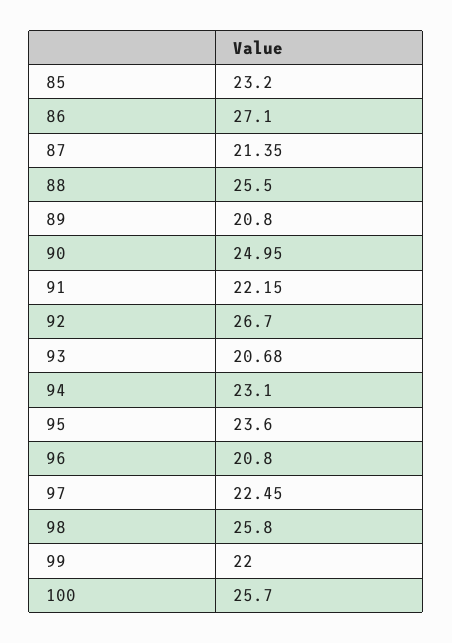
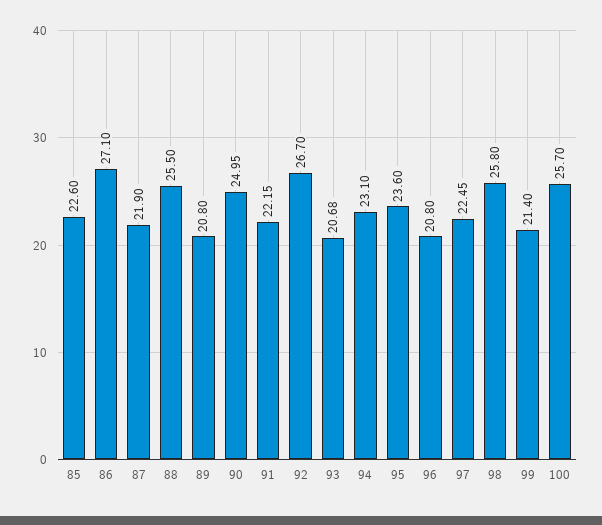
85: 23.2 -> 22.6
87: 21.35 -> 21.9
99: 22 -> 21.4

